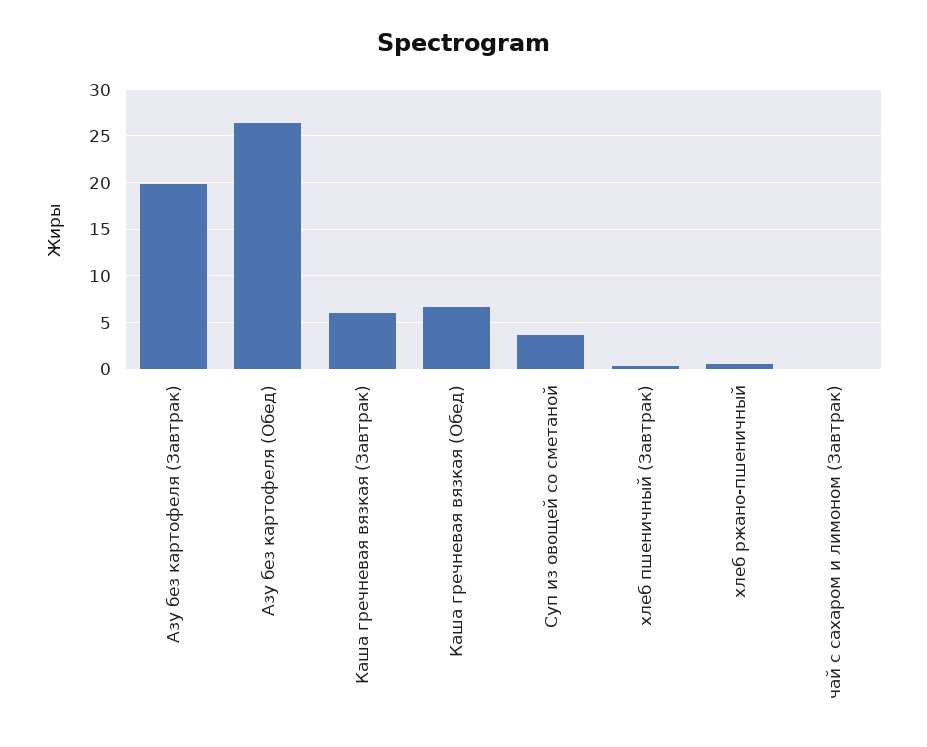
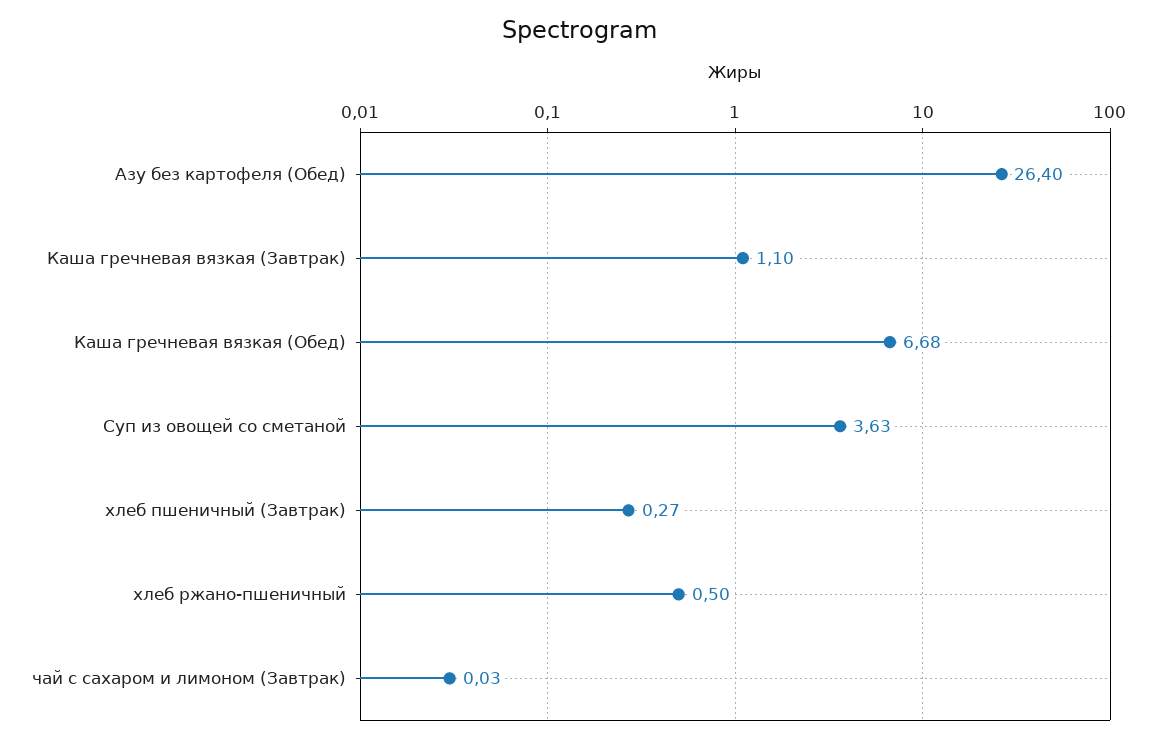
Азу без картофеля (Завтрак): 20 -> none
Каша гречневая вязкая (Завтрак): 6 -> 1.1

